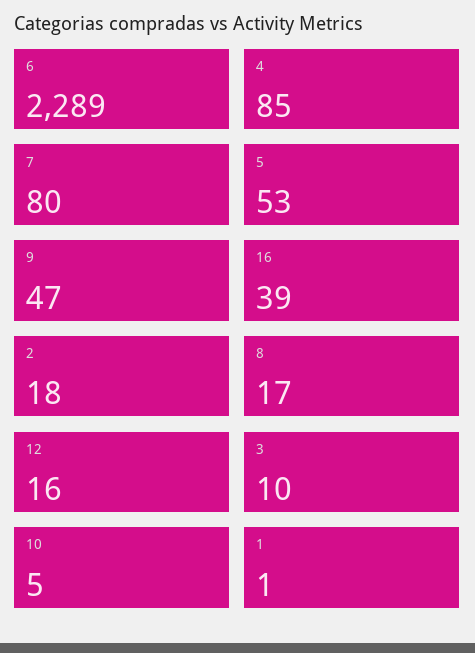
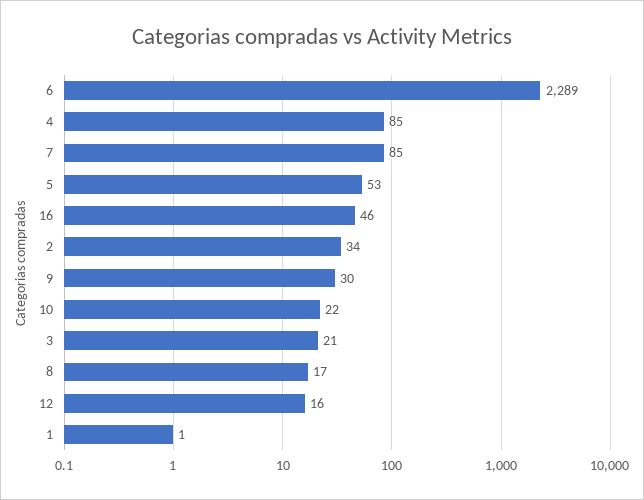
7: 80 -> 85
9: 47 -> 30
16: 39 -> 46
2: 18 -> 34
3: 10 -> 21
10: 5 -> 22

